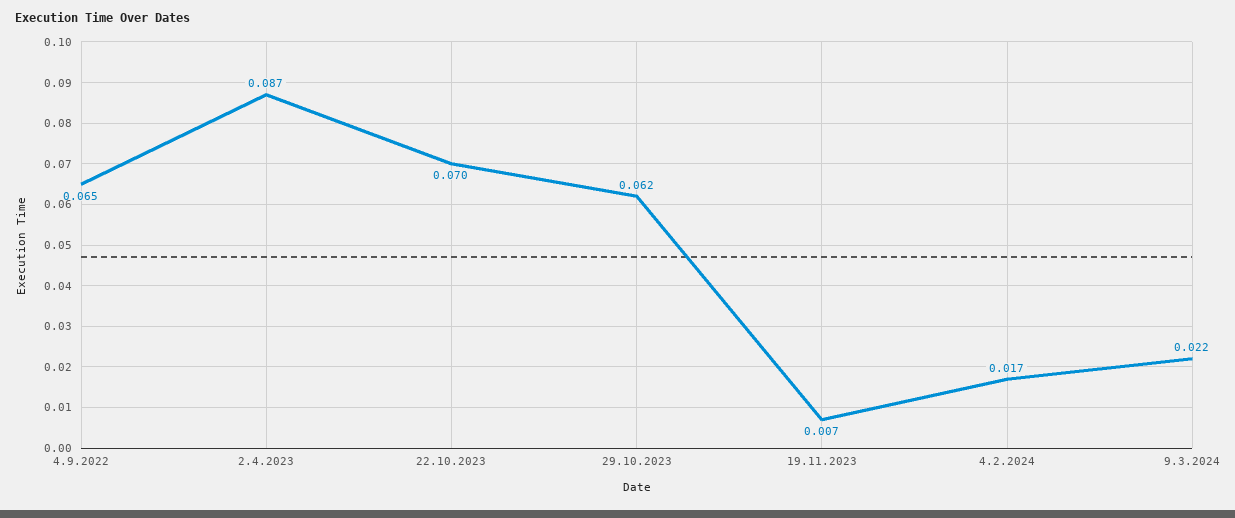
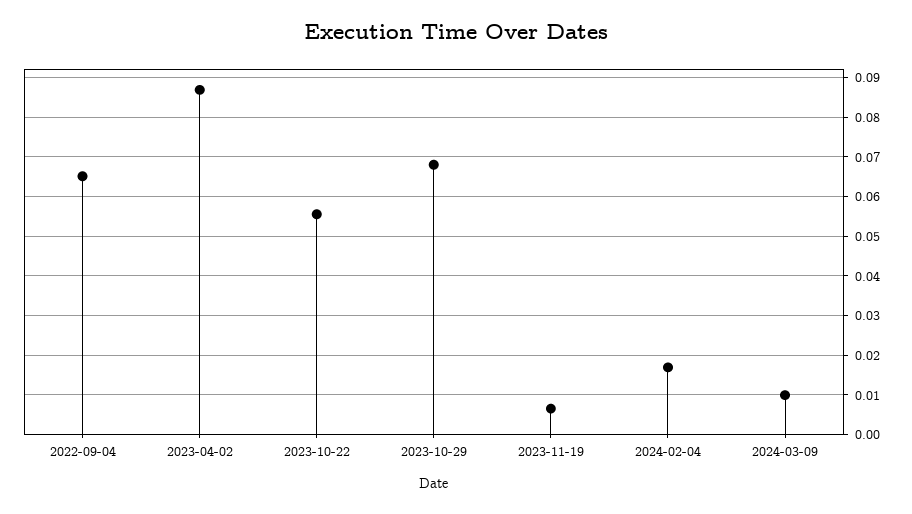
22.10.2023: 0.07 -> 0.056
29.10.2023: 0.062 -> 0.068
9.3.2024: 0.022 -> 0.01

